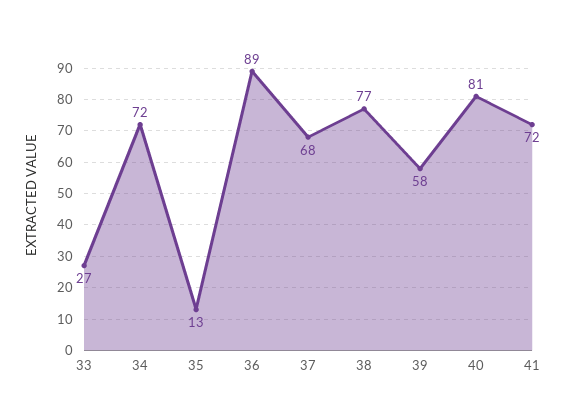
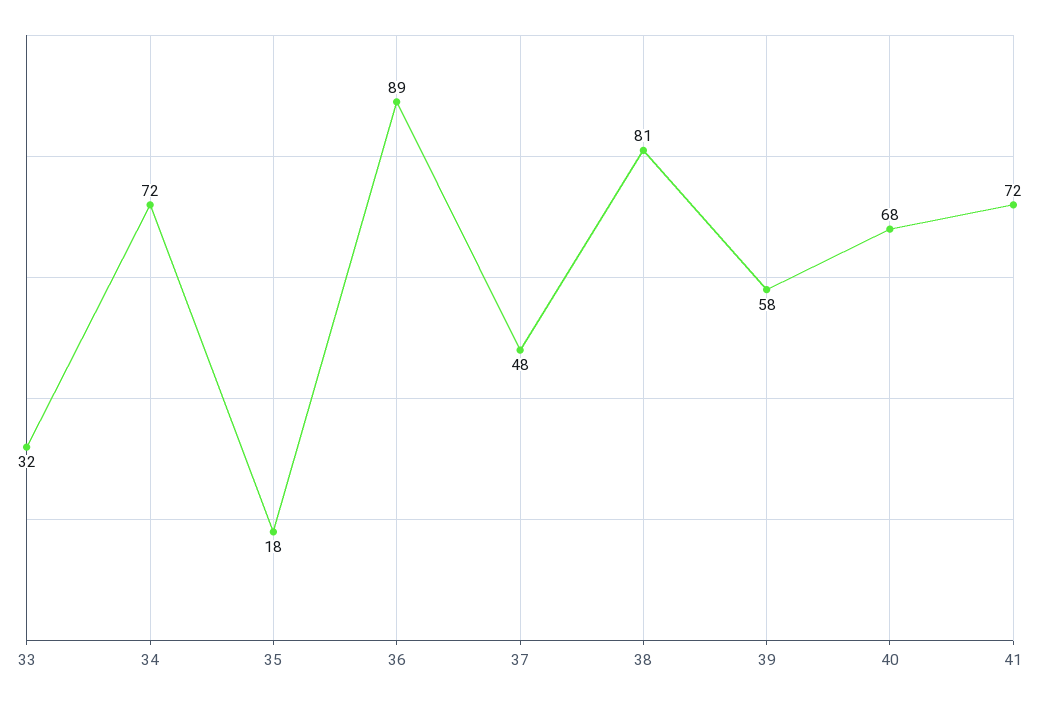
33: 27 -> 32
35: 13 -> 18
37: 68 -> 48
38: 77 -> 81
40: 81 -> 68

